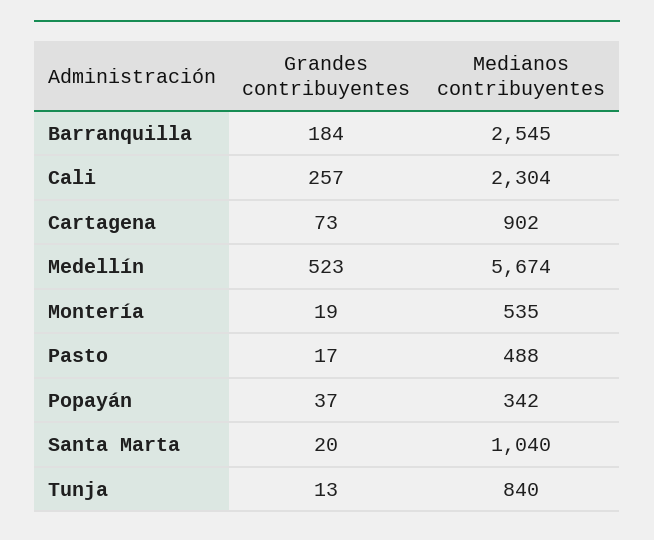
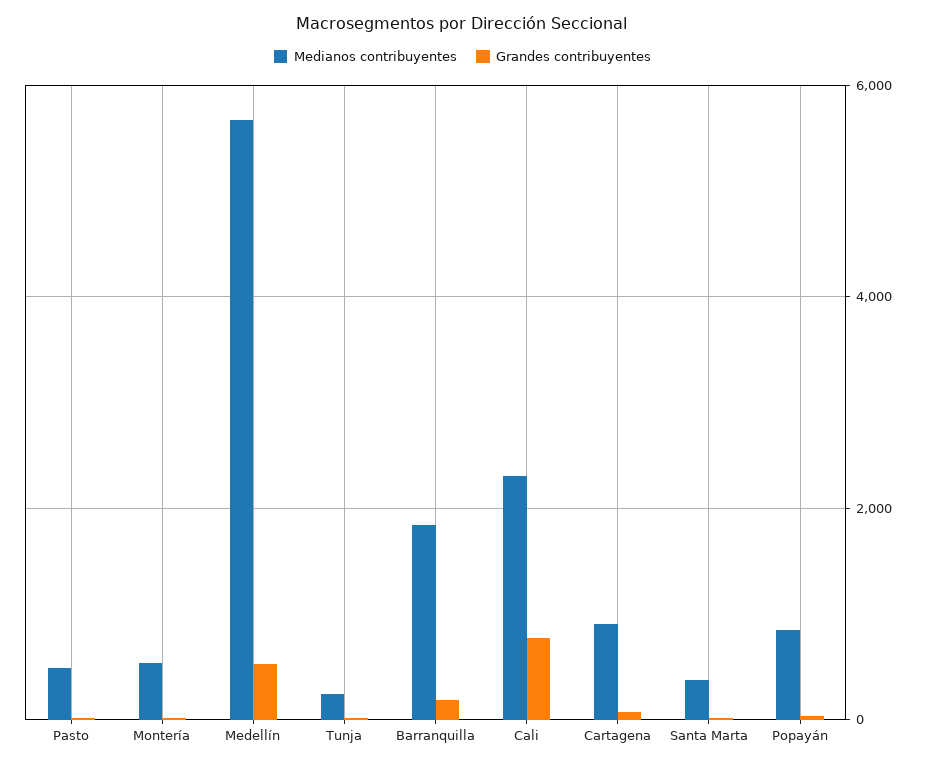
Medianos contribuyentes, Barranquilla: 2545 -> 1800
Grandes contribuyentes, Cali: 257 -> 800
Medianos contribuyentes, Popayán: 342 -> 800
Medianos contribuyentes, Santa Marta: 1040 -> 400
Medianos contribuyentes, Tunja: 840 -> 200

